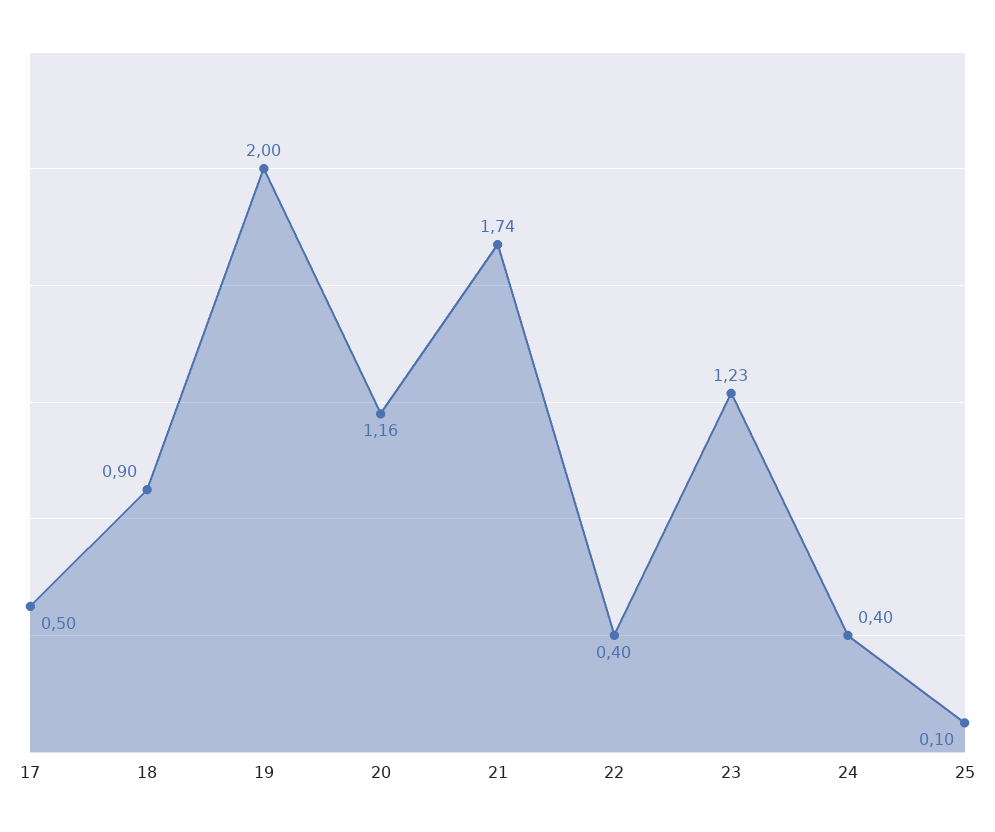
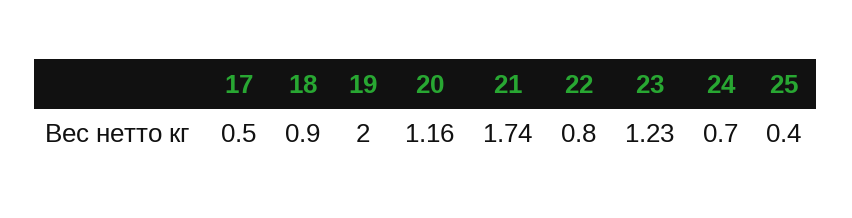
22: 0.4 -> 0.8
24: 0.4 -> 0.7
25: 0.1 -> 0.4

